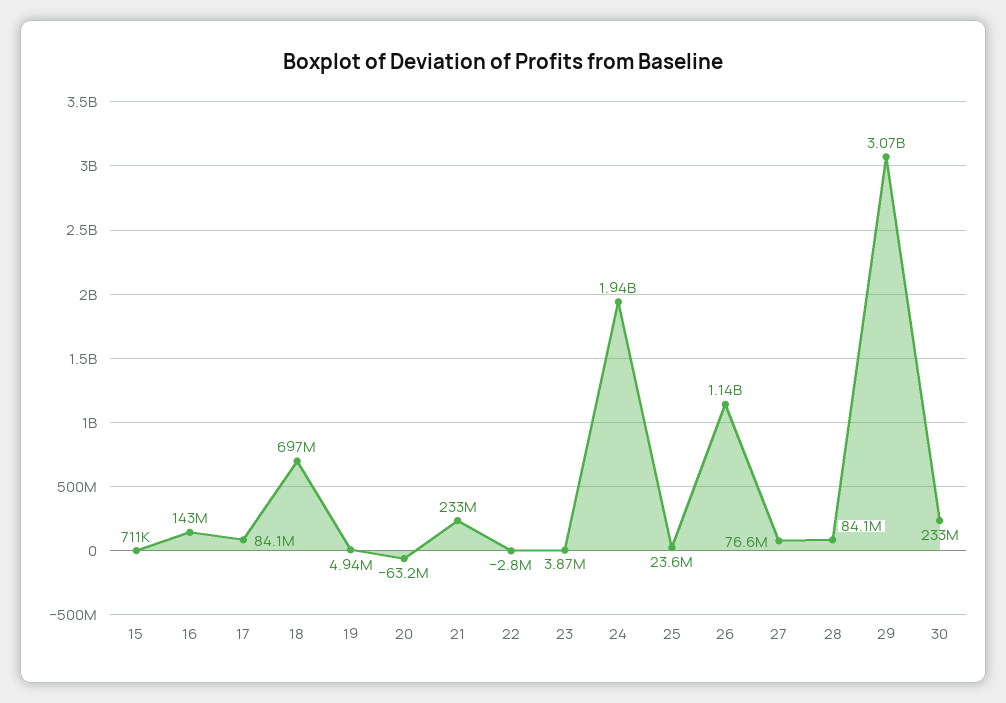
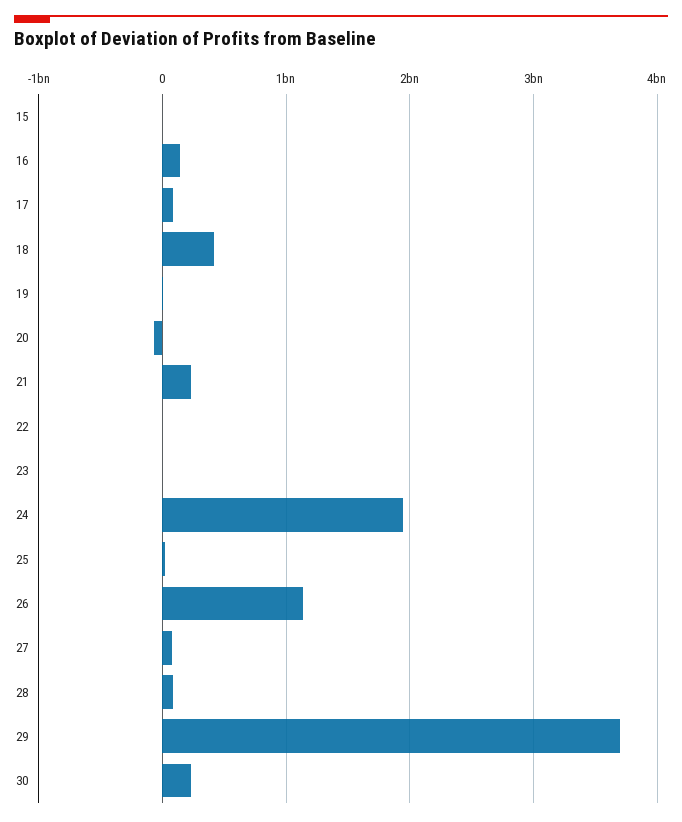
18: 697000000 -> 400000000
29: 3070000000 -> 3700000000

